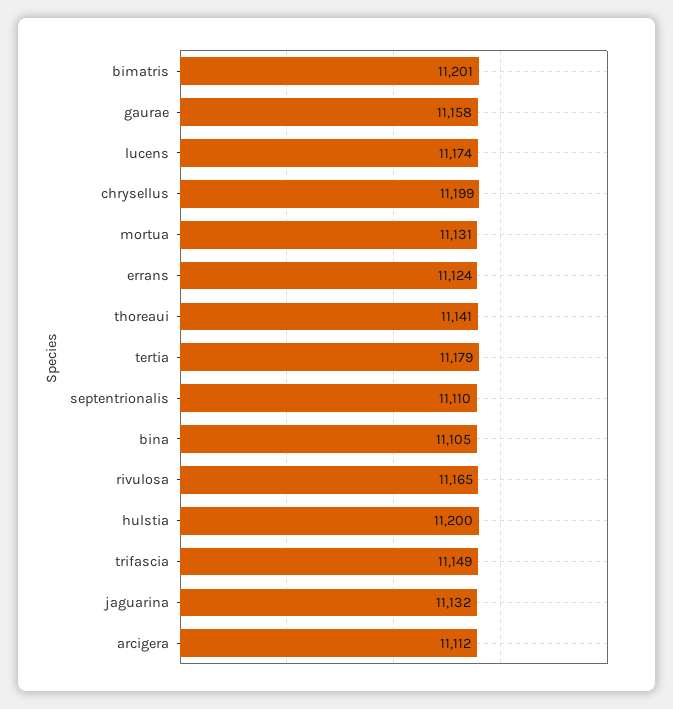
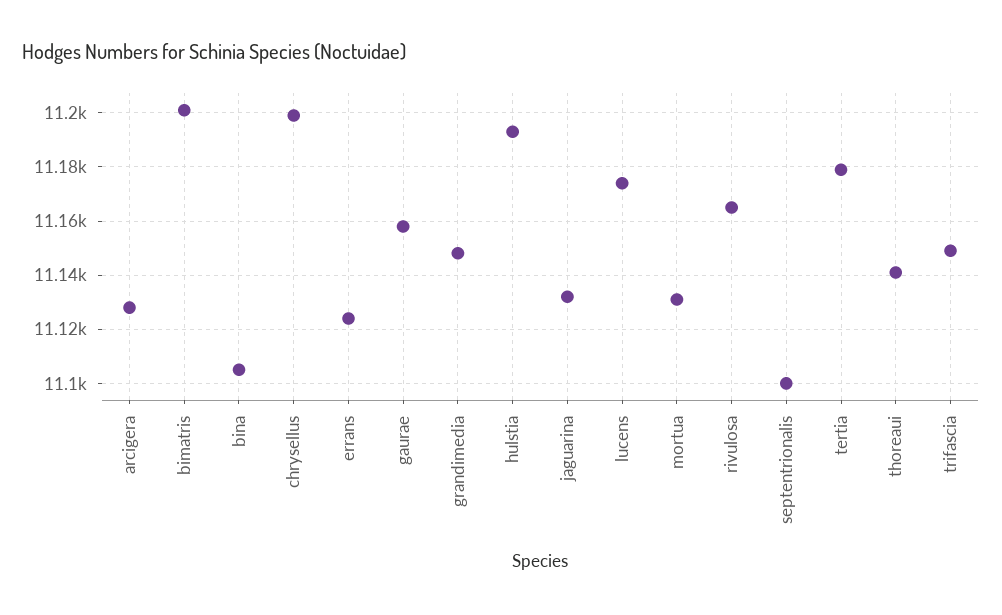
septentrionalis: 11110 -> 11100
hulstia: 11200 -> 11192.5
arcigera: 11112 -> 11127.5
grandimedia: none -> 11147.5

